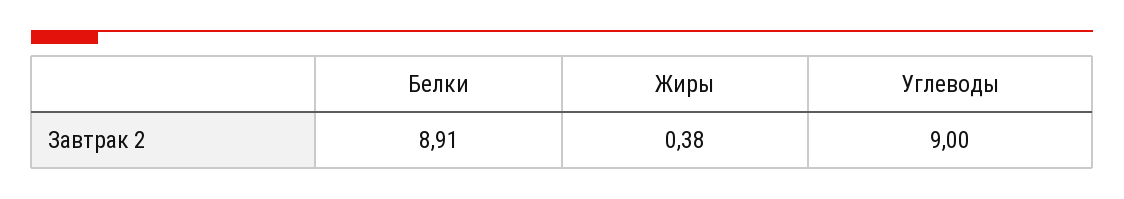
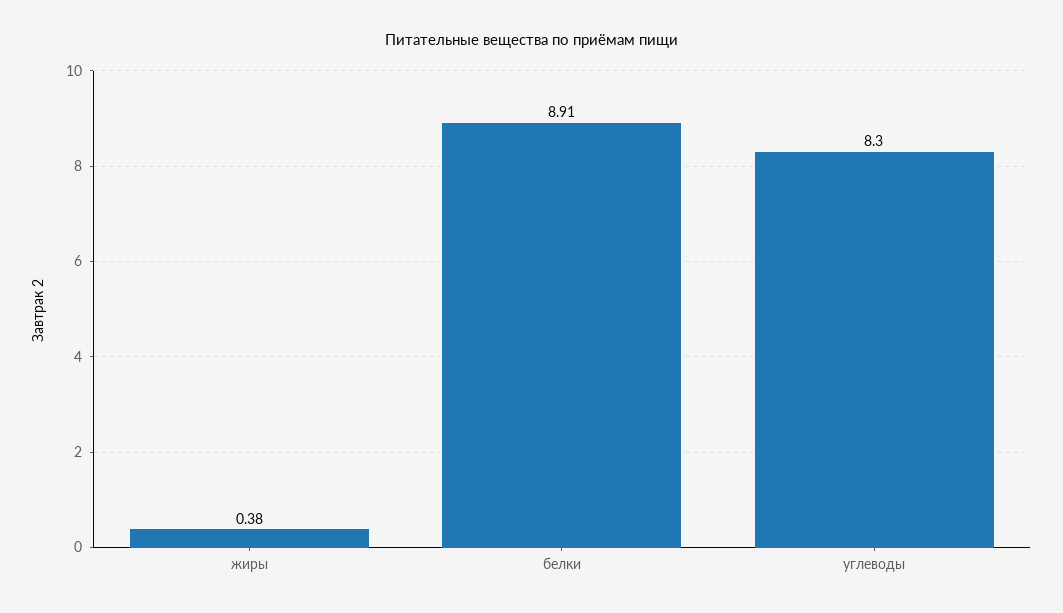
Углеводы: 9 -> 8.3

